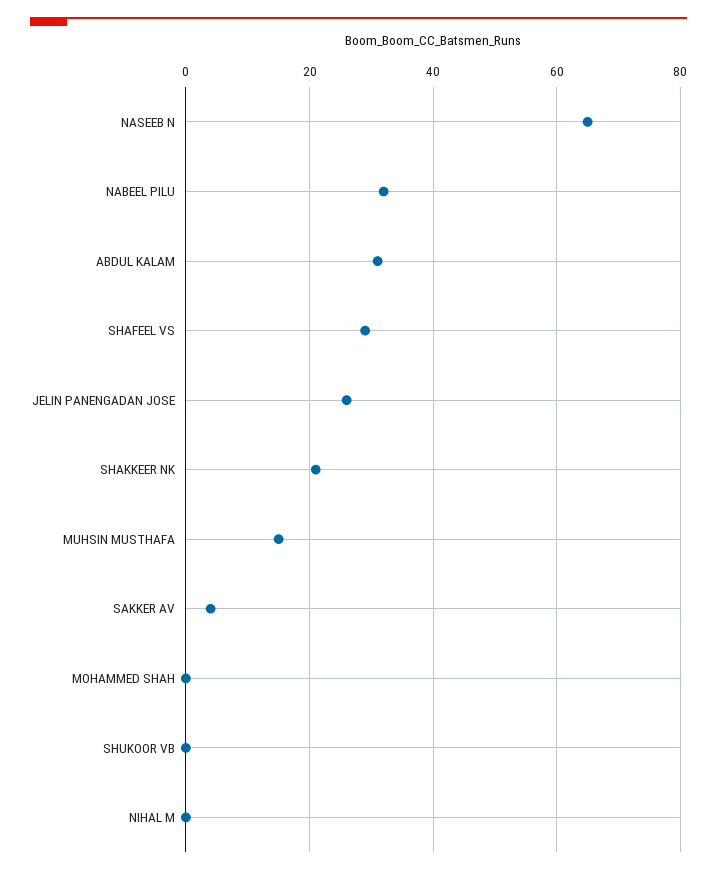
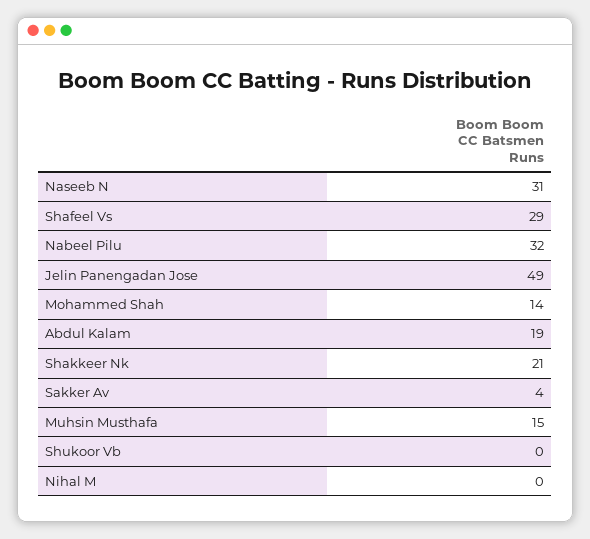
NASEEB N: 65 -> 31
ABDUL KALAM: 30 -> 19
JELIN PANENGADAN JOSE: 25 -> 49
MOHAMMED SHAH: 0 -> 14

